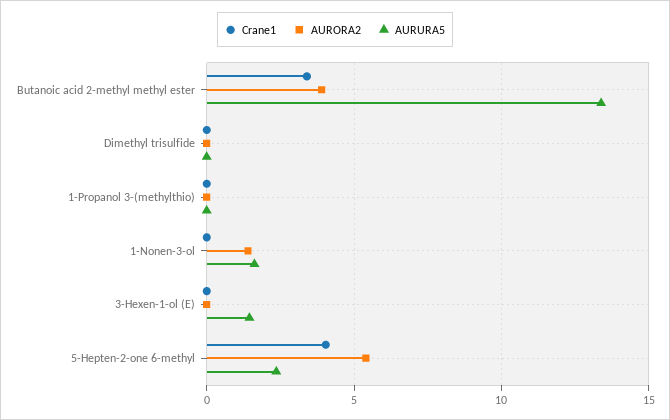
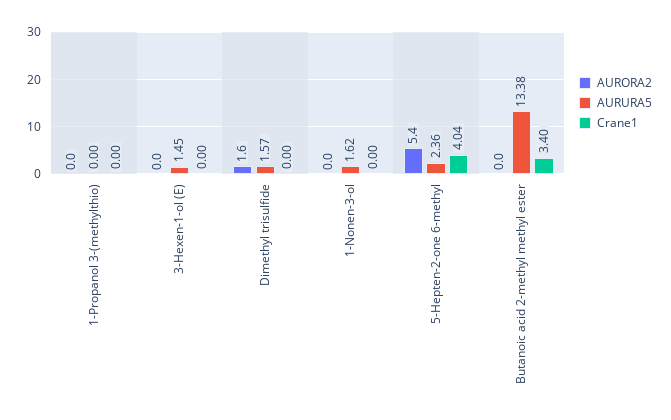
AURORA2, Butanoic acid 2-methyl methyl ester: 4 -> 0
AURORA2, Dimethyl trisulfide: 0 -> 1.6
AURURA5, Dimethyl trisulfide: 0 -> 1.57
AURORA2, 1-Nonen-3-ol: 1.5 -> 0

